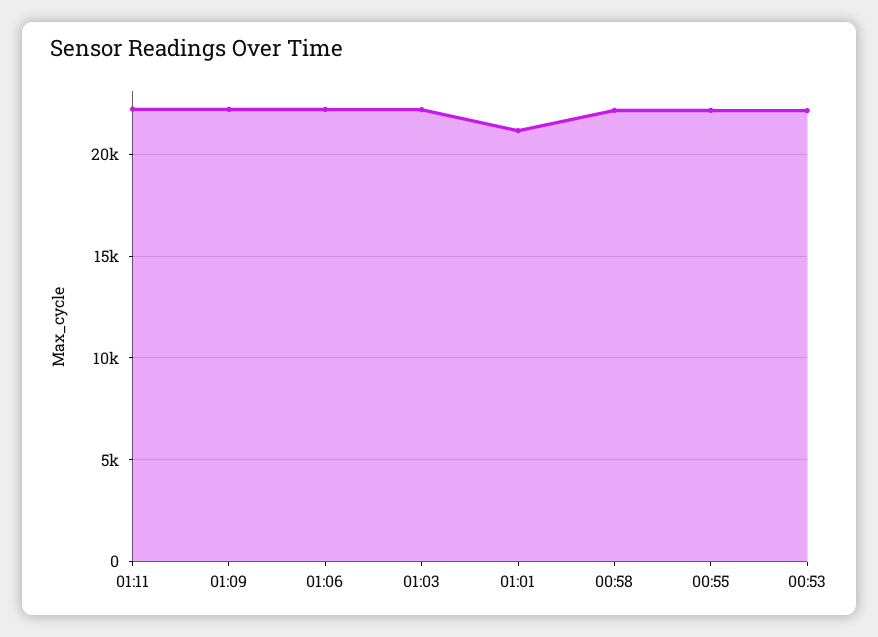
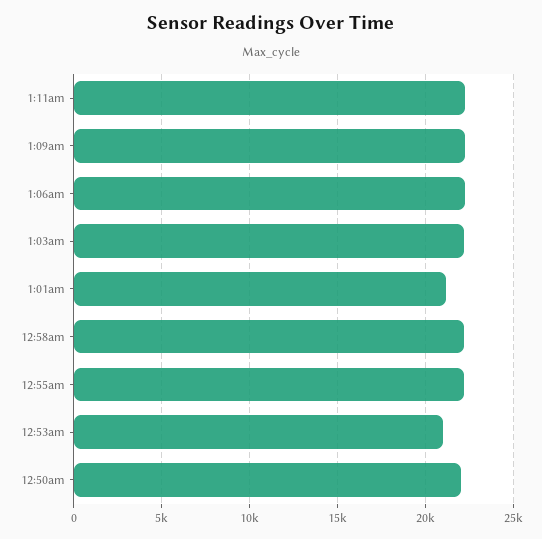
00:53: 22000 -> 21000
12:50am: none -> 22000

